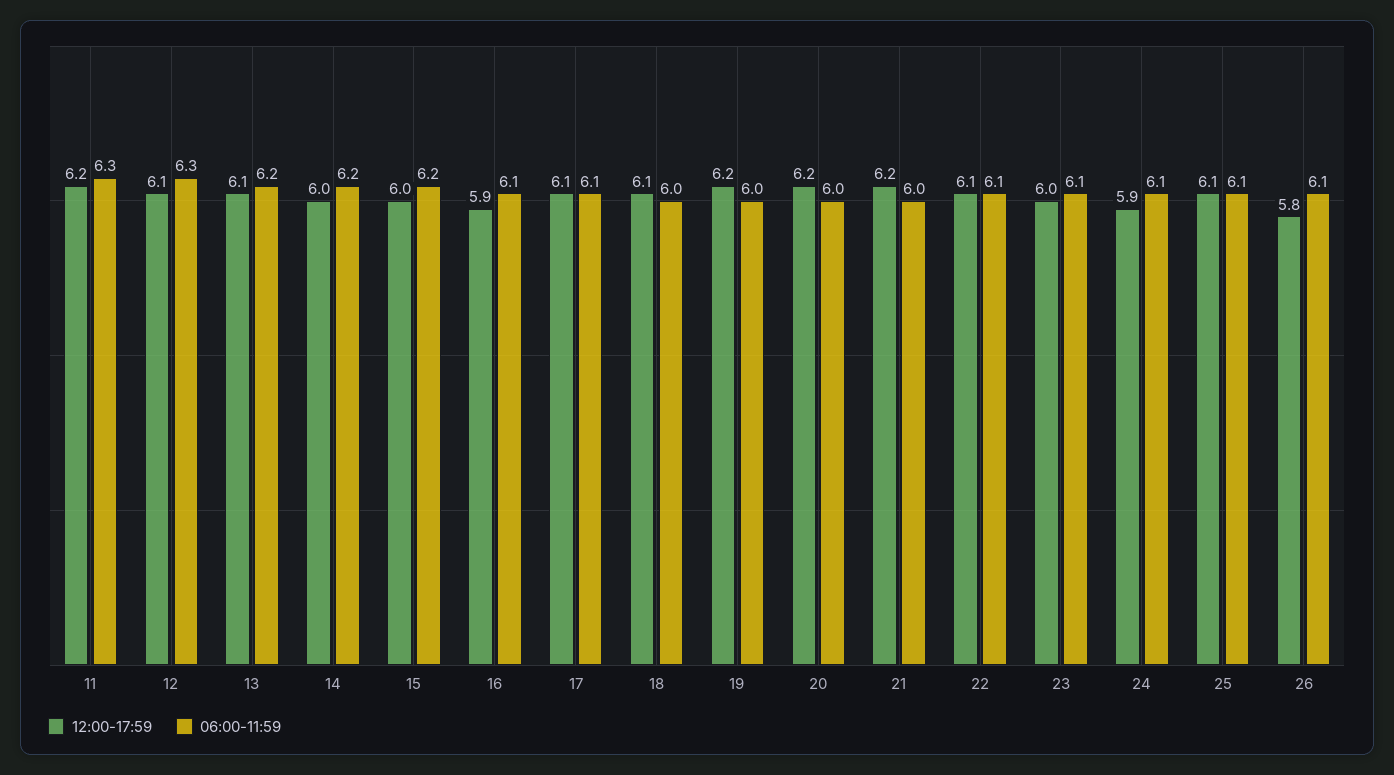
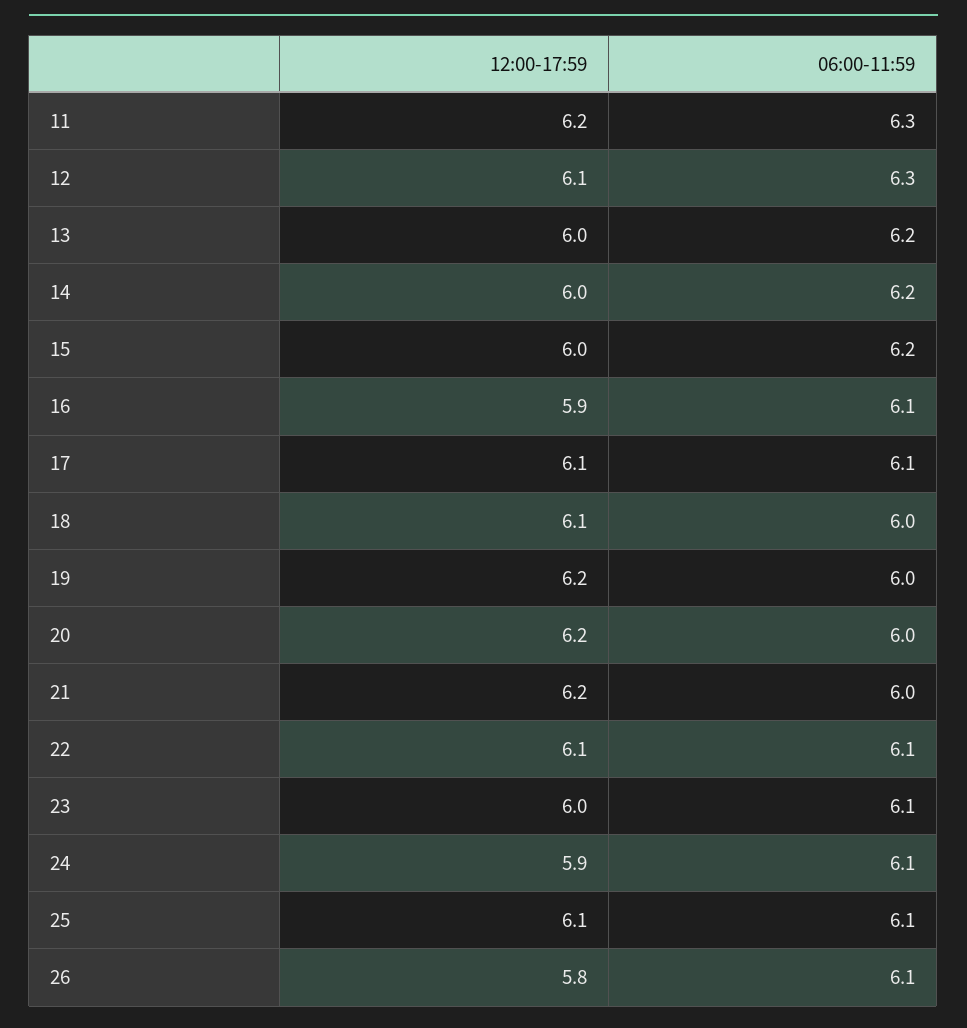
12:00-17:59, 13: 6.1 -> 6

